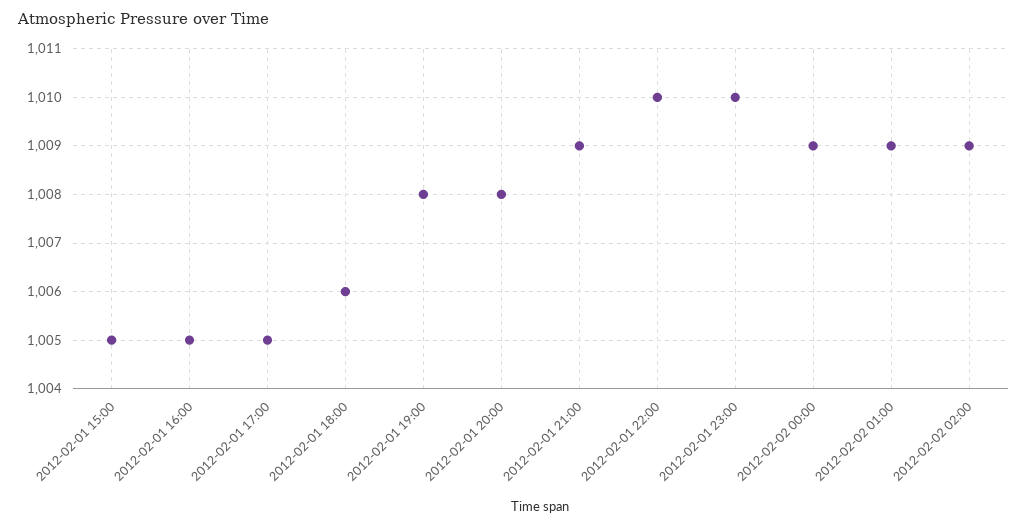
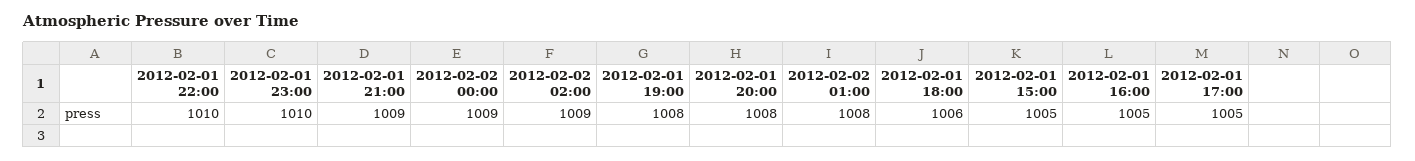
2012-02-02 01:00: 1009 -> 1008

